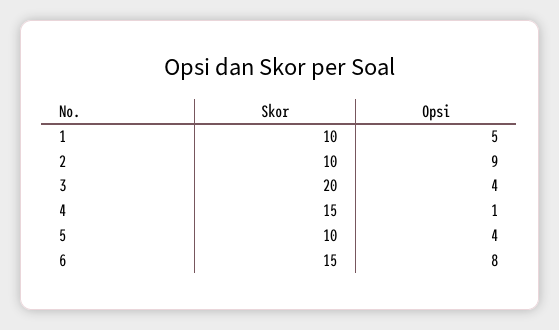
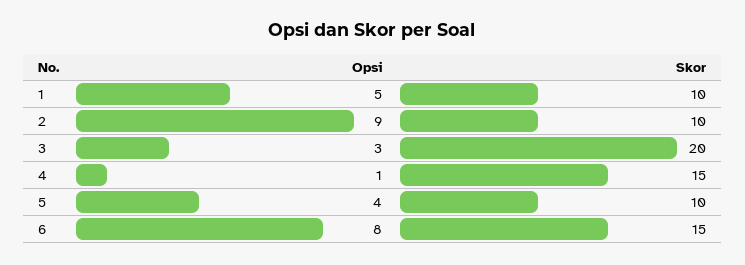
Opsi, 3: 4 -> 3

